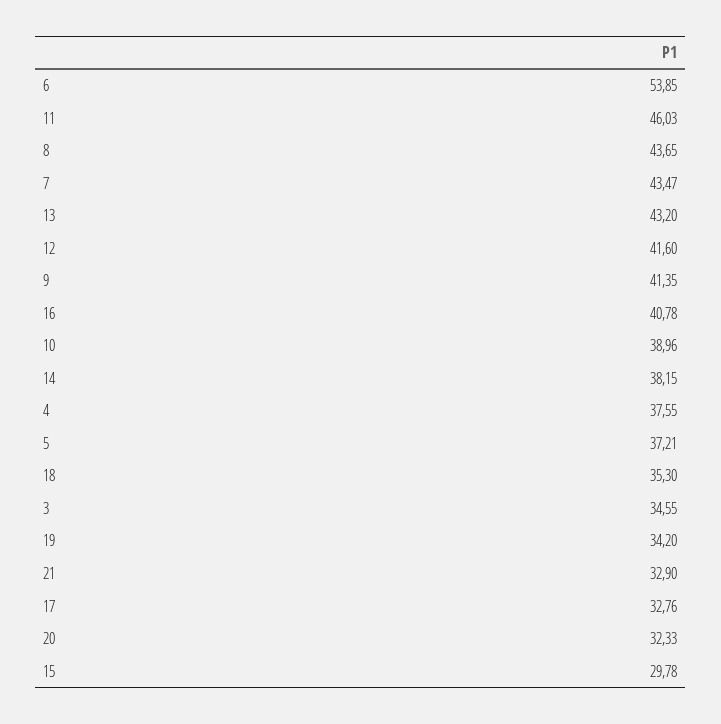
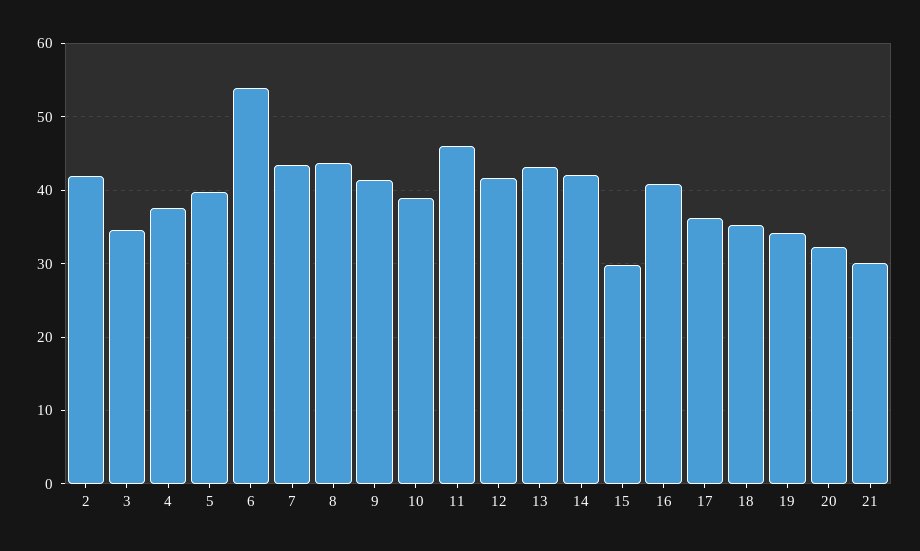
14: 38.15 -> 42
5: 37.21 -> 40
21: 32.9 -> 30
17: 32.76 -> 36
2: none -> 42

